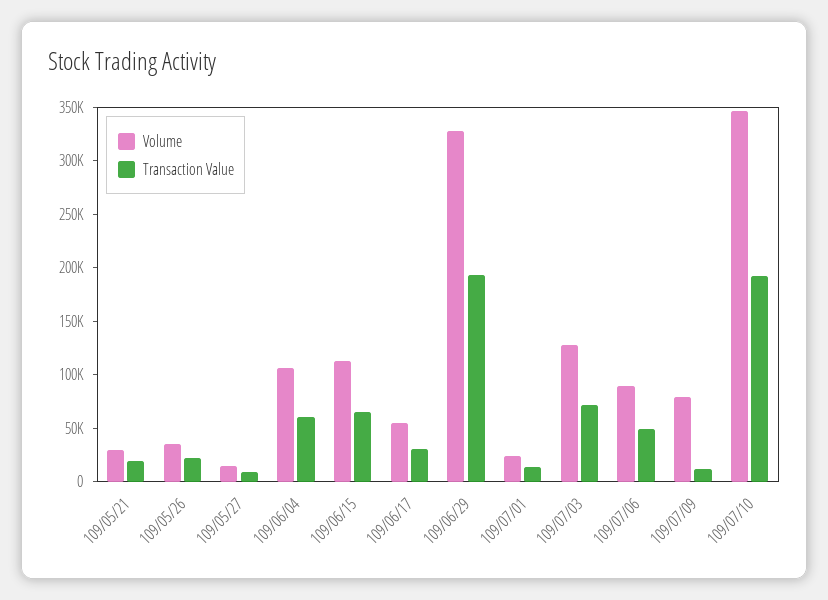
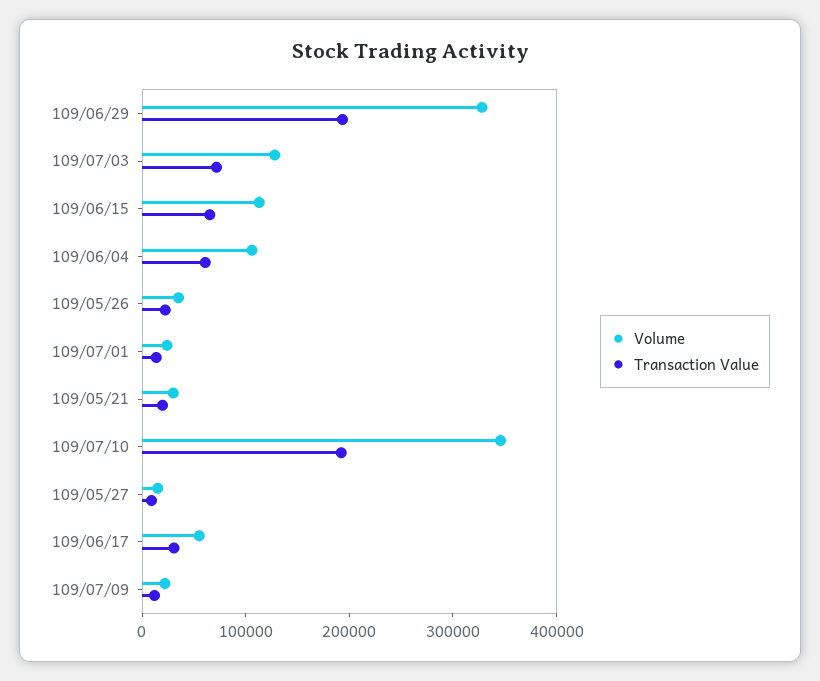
Volume, 109/07/06: 90000 -> none
Transaction Value, 109/07/06: 50000 -> none
Volume, 109/07/09: 80000 -> 20000

